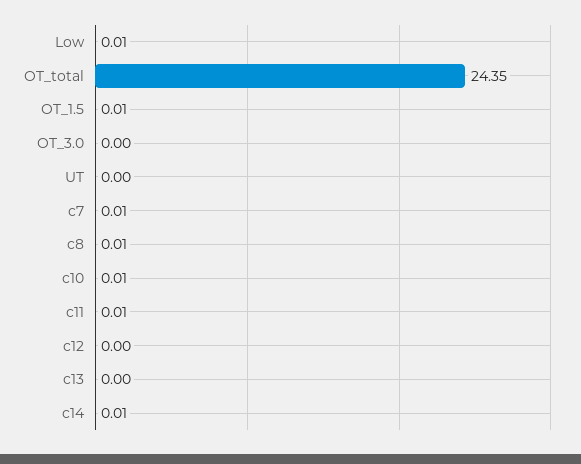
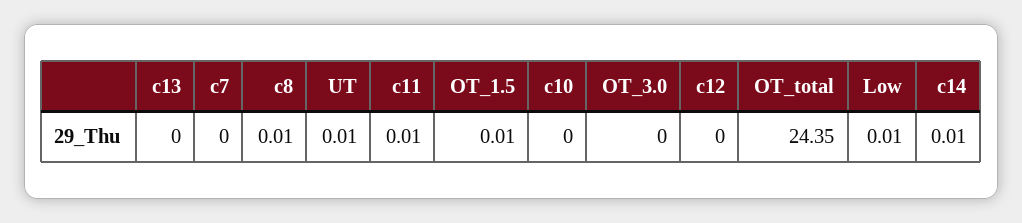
UT: 0 -> 0.01
c7: 0.01 -> 0
c10: 0.01 -> 0

